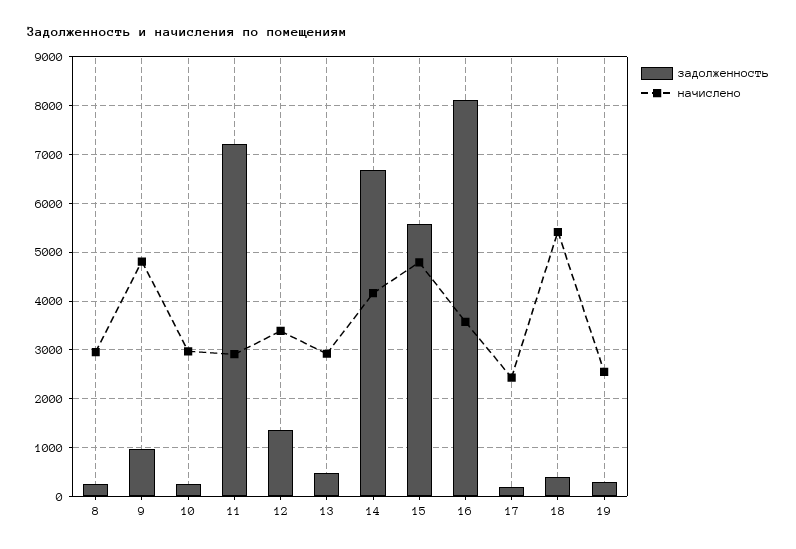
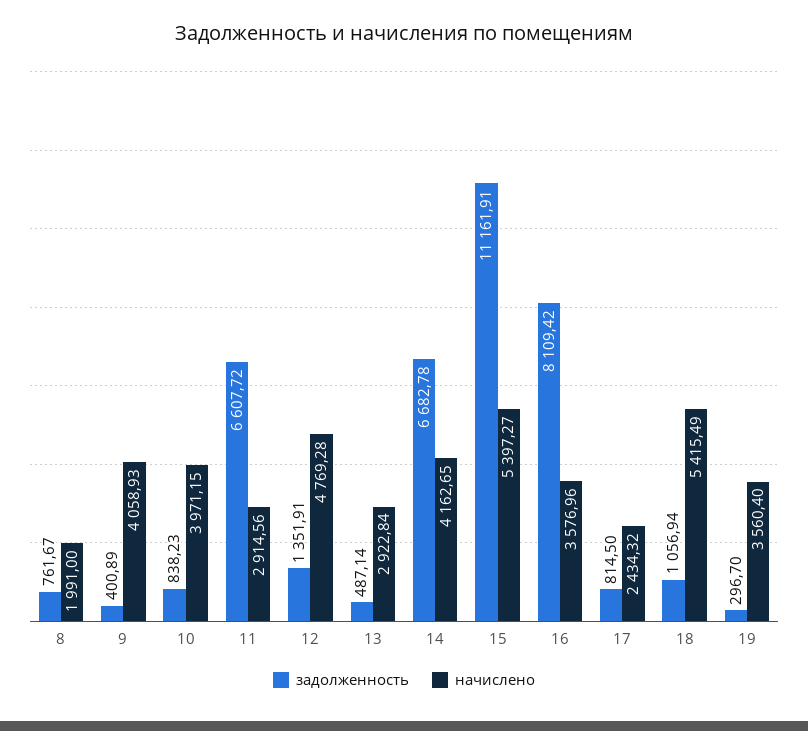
задолженность, 8: 200 -> 761.67
начислено, 8: 3000 -> 1991
задолженность, 9: 1000 -> 400.89
начислено, 9: 4800 -> 4058.93
задолженность, 10: 200 -> 838.23
начислено, 10: 3000 -> 3971.15
задолженность, 11: 7200 -> 6607.72
начислено, 12: 3400 -> 4769.28
задолженность, 15: 5600 -> 11161.91
начислено, 15: 4800 -> 5397.27
задолженность, 17: 200 -> 814.5
задолженность, 18: 400 -> 1056.94
начислено, 19: 2600 -> 3560.4

